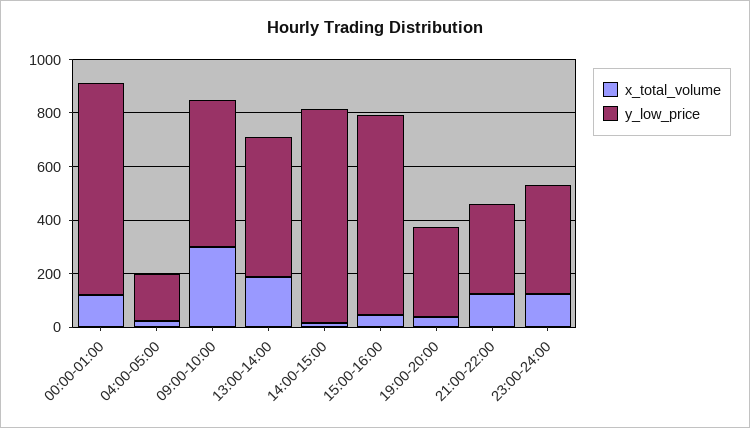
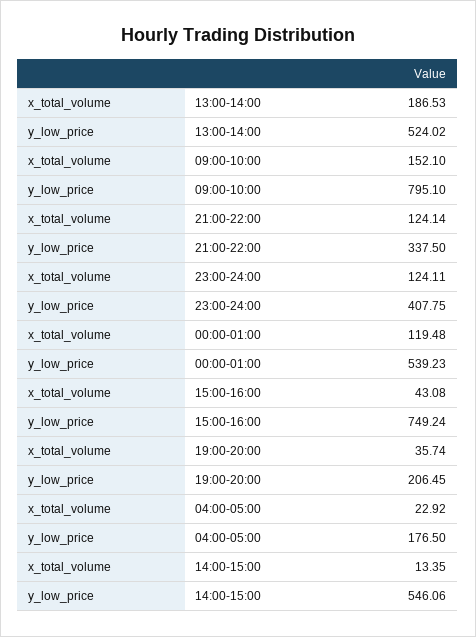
y_low_price, 00:00-01:00: 800 -> 539.23
x_total_volume, 09:00-10:00: 300 -> 152.1
y_low_price, 09:00-10:00: 550 -> 795.1
y_low_price, 14:00-15:00: 800 -> 546.06
y_low_price, 19:00-20:00: 350 -> 206.45

